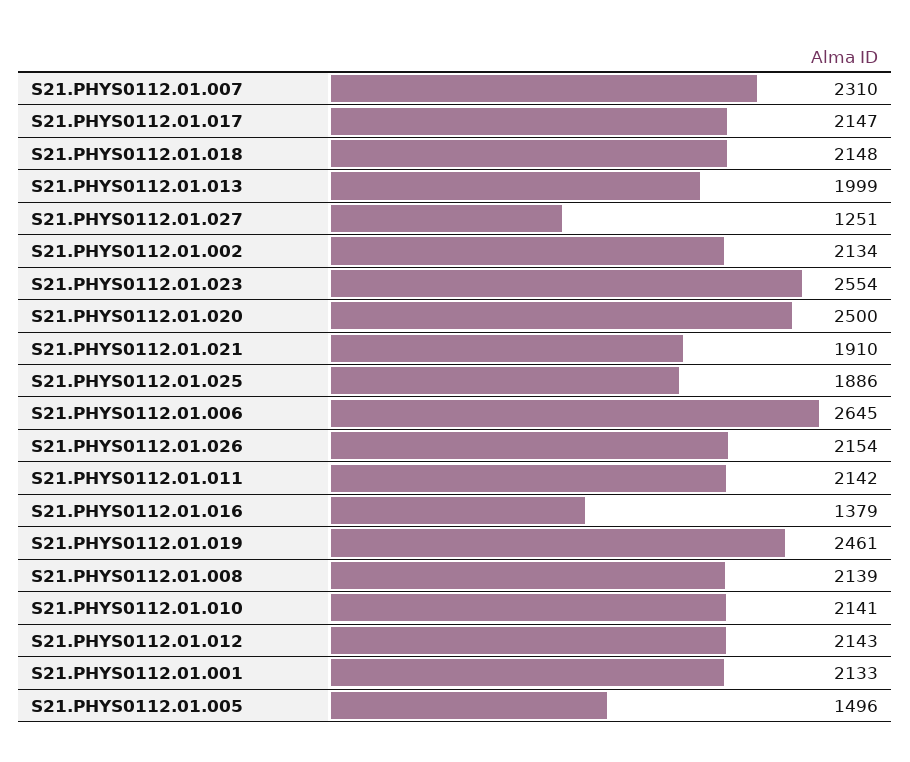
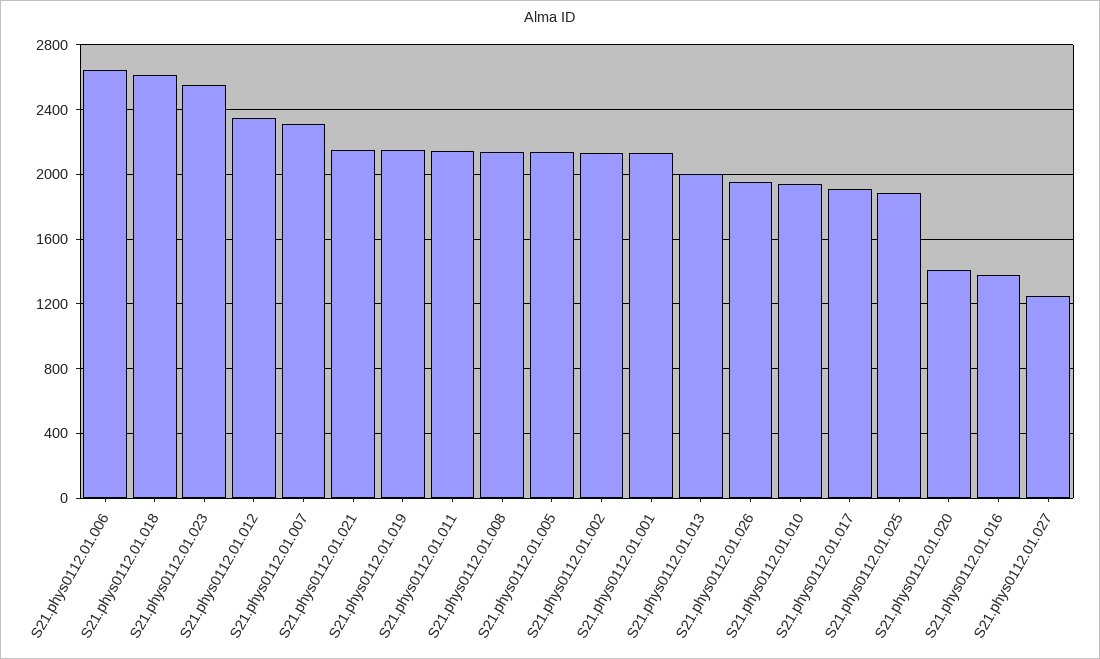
S21.PHYS0112.01.017: 2147 -> 1900
S21.PHYS0112.01.018: 2148 -> 2600
S21.PHYS0112.01.020: 2500 -> 1400
S21.PHYS0112.01.021: 1910 -> 2150
S21.PHYS0112.01.026: 2154 -> 1950
S21.PHYS0112.01.019: 2461 -> 2150
S21.PHYS0112.01.010: 2141 -> 1950
S21.PHYS0112.01.012: 2143 -> 2350
S21.PHYS0112.01.005: 1496 -> 2150

